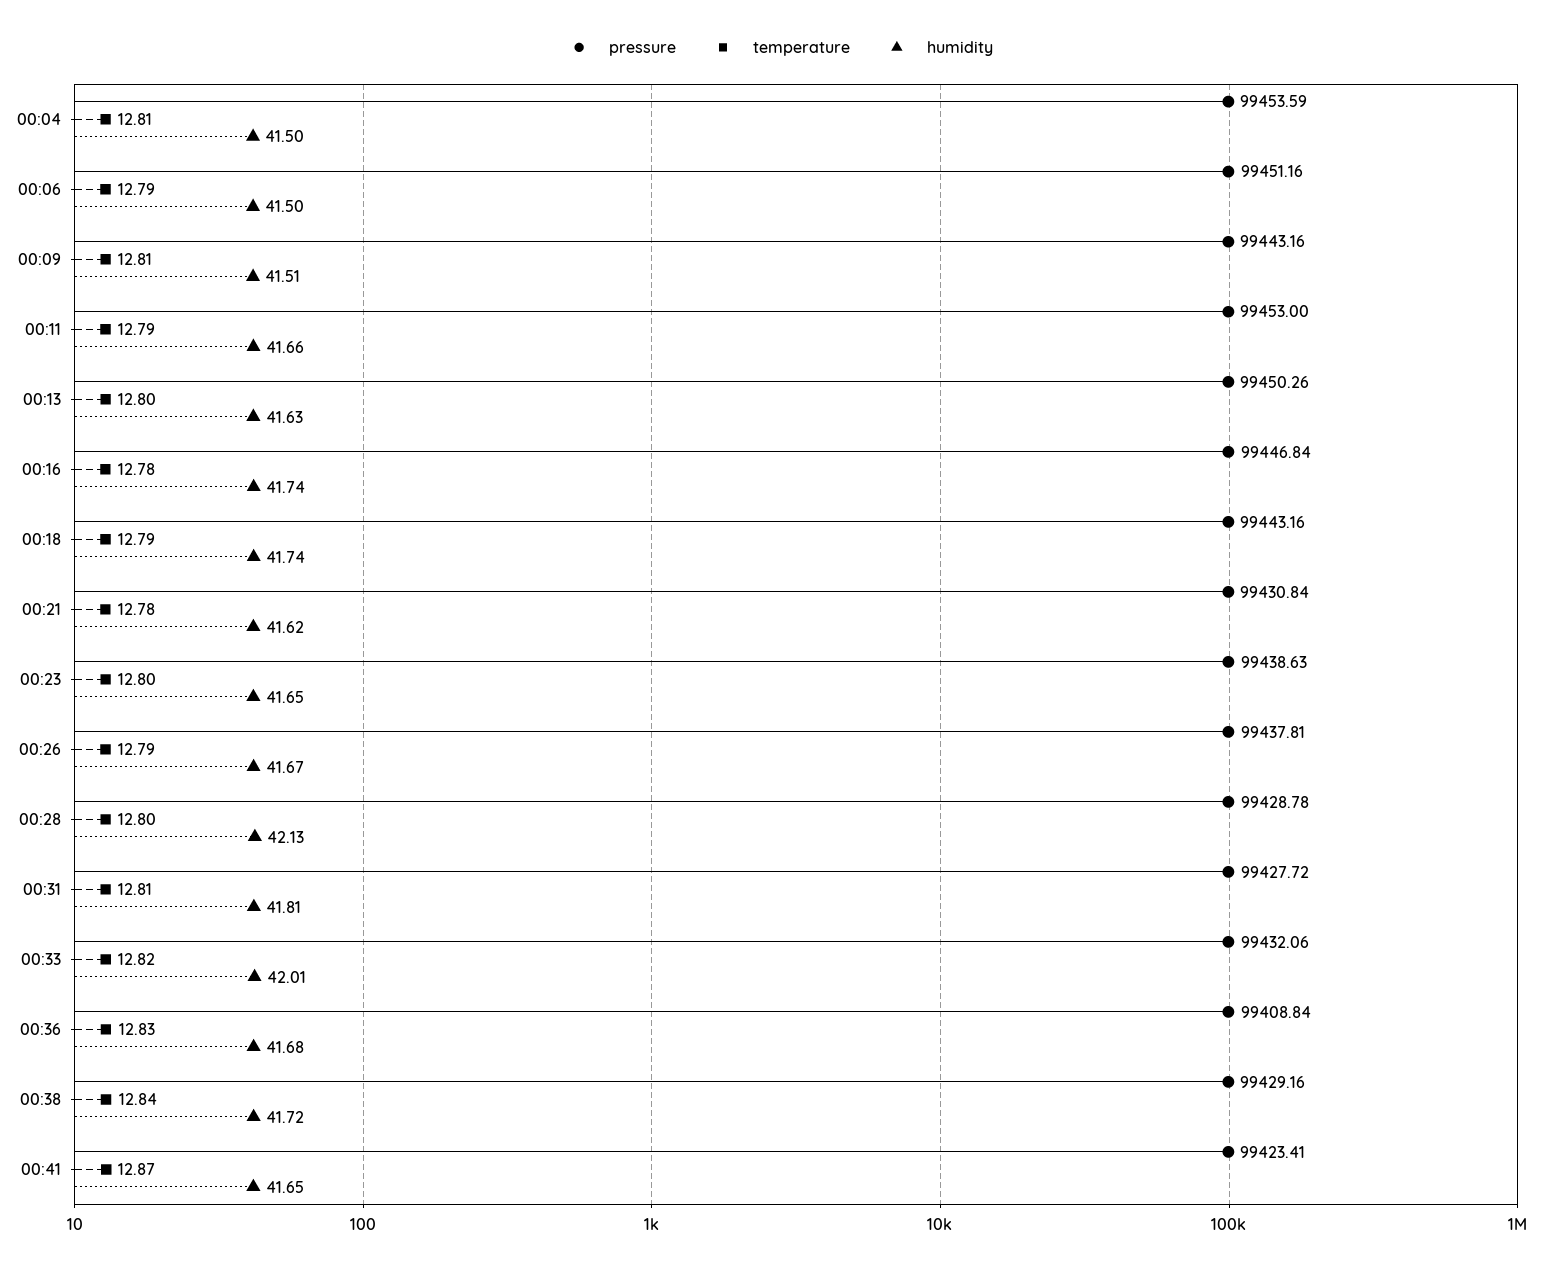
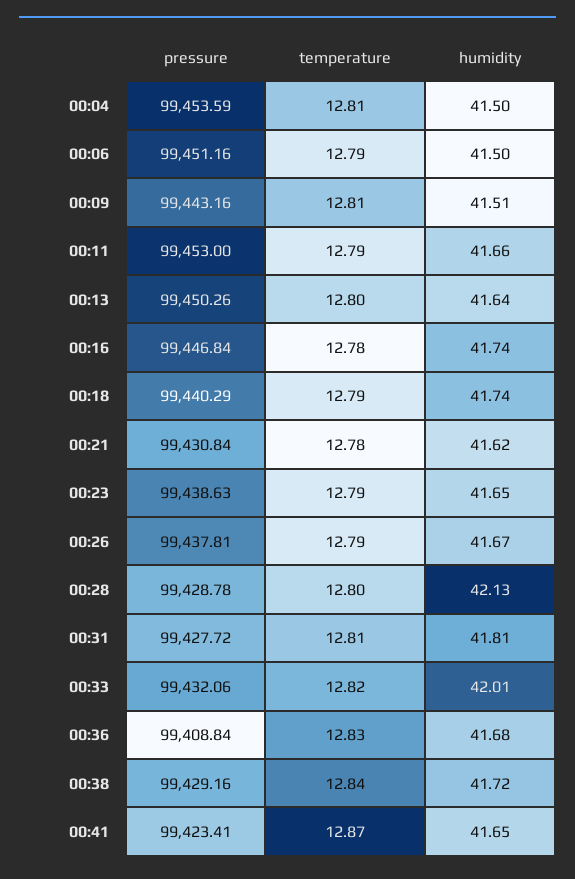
humidity, 00:13: 41.63 -> 41.64
pressure, 00:18: 99443.16 -> 99440.29
temperature, 00:23: 12.8 -> 12.79

